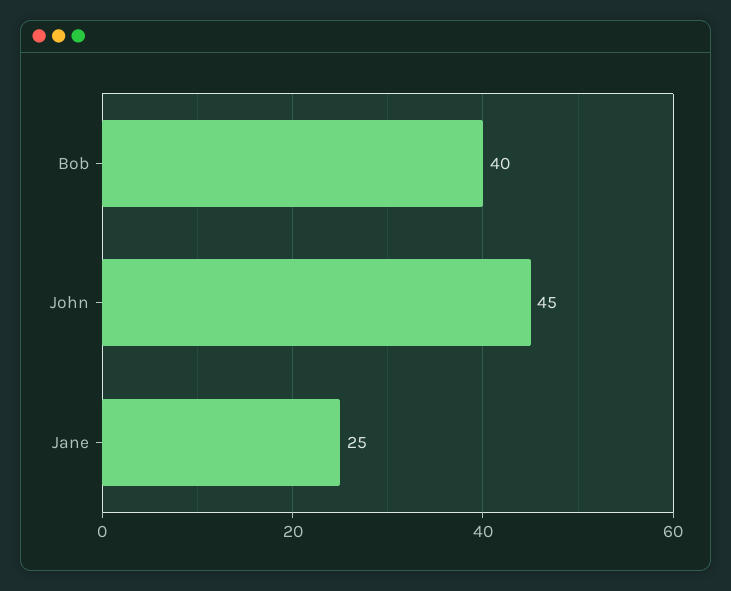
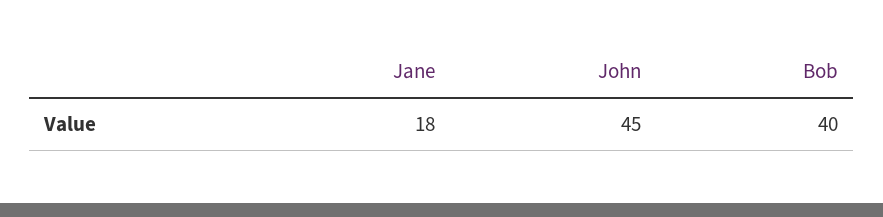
Jane: 25 -> 18

